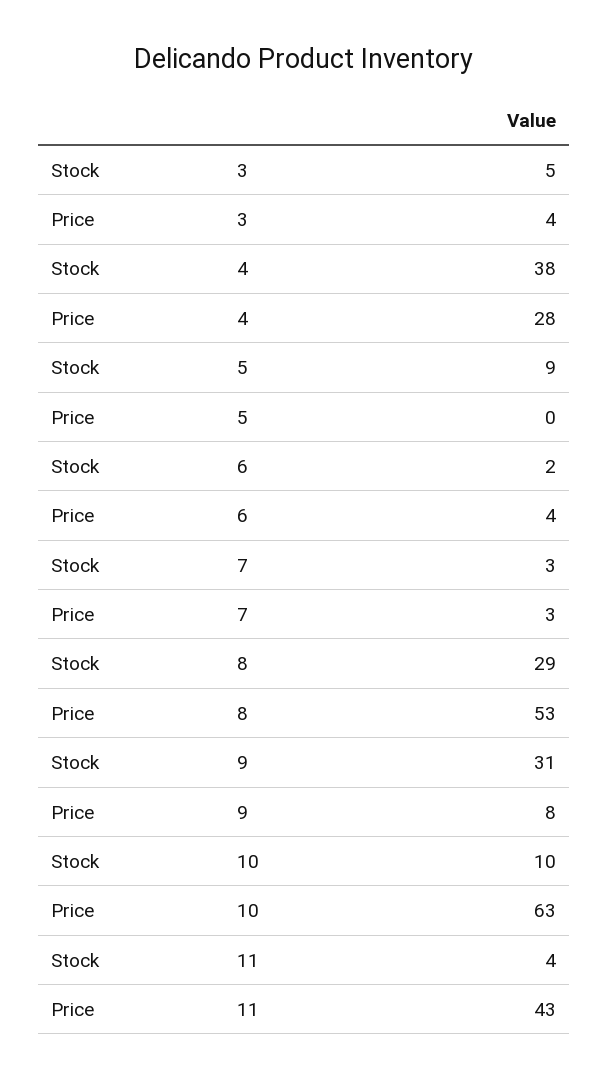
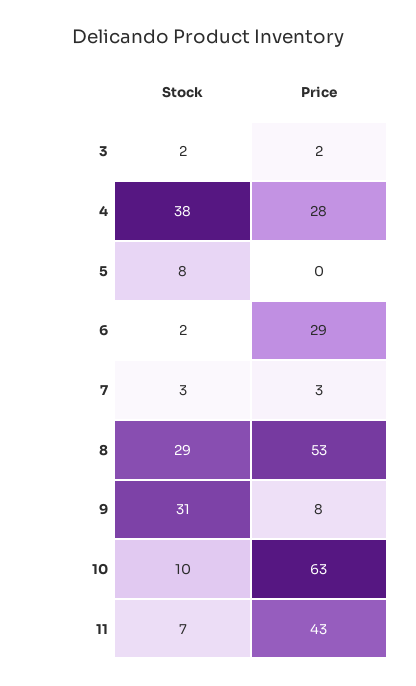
Stock, 3: 5 -> 2
Price, 3: 4 -> 2
Stock, 5: 9 -> 8
Price, 6: 4 -> 29
Stock, 11: 4 -> 7

